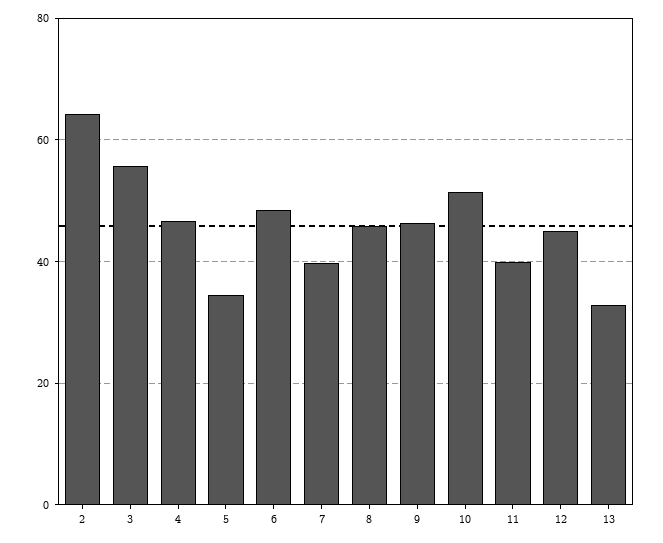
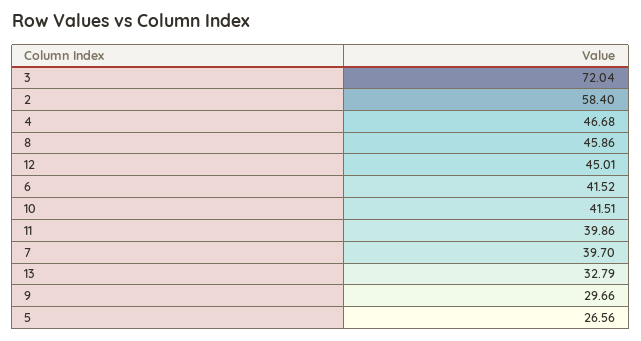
2: 64 -> 58.4
3: 56 -> 72.04
5: 34 -> 26.56
6: 48 -> 41.52
9: 46 -> 29.66
10: 52 -> 41.51

